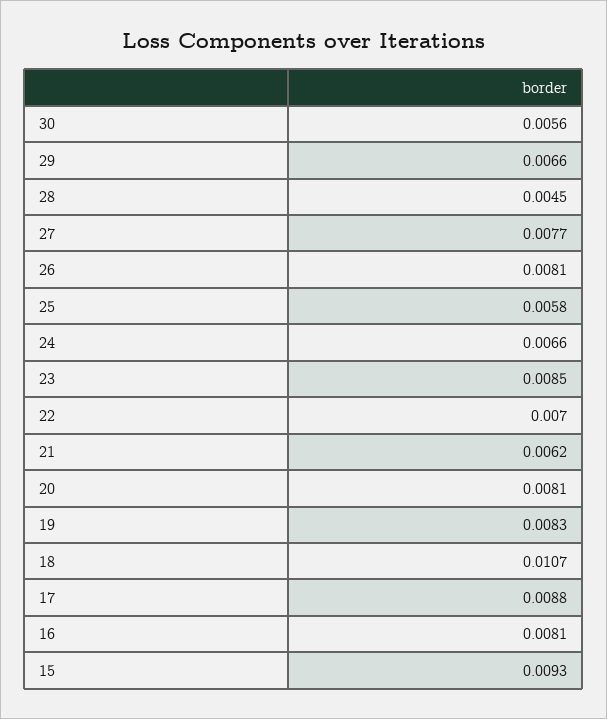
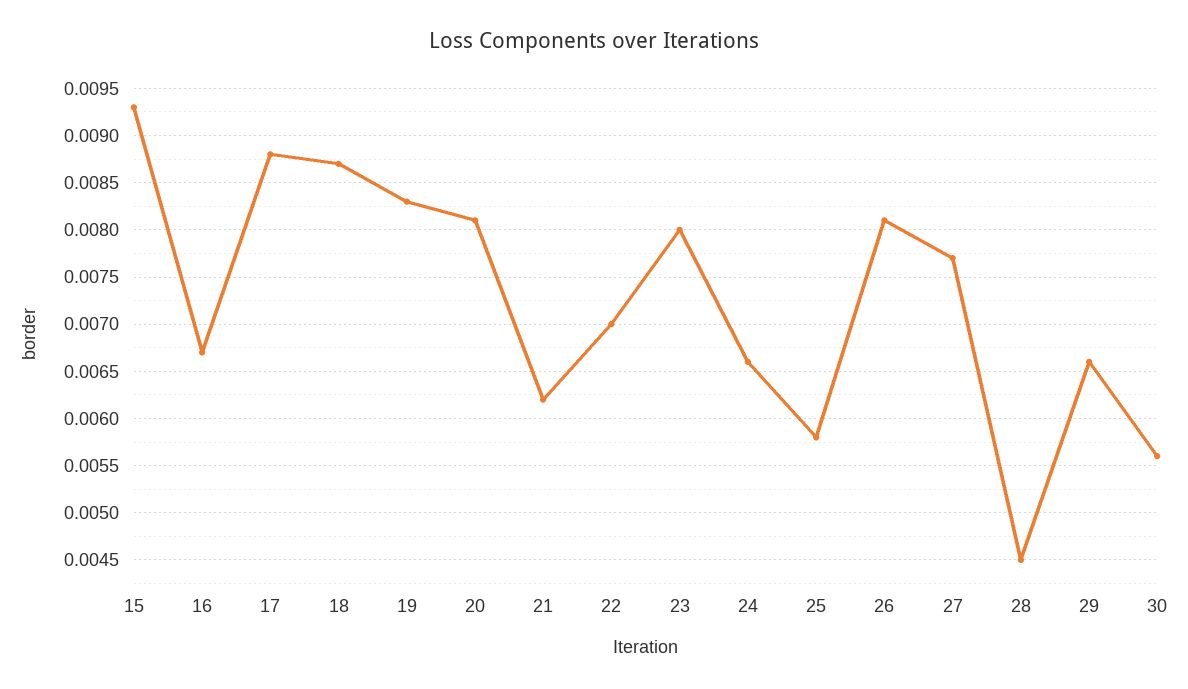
23: 0.0085 -> 0.008
18: 0.0107 -> 0.0087
16: 0.0081 -> 0.0067

